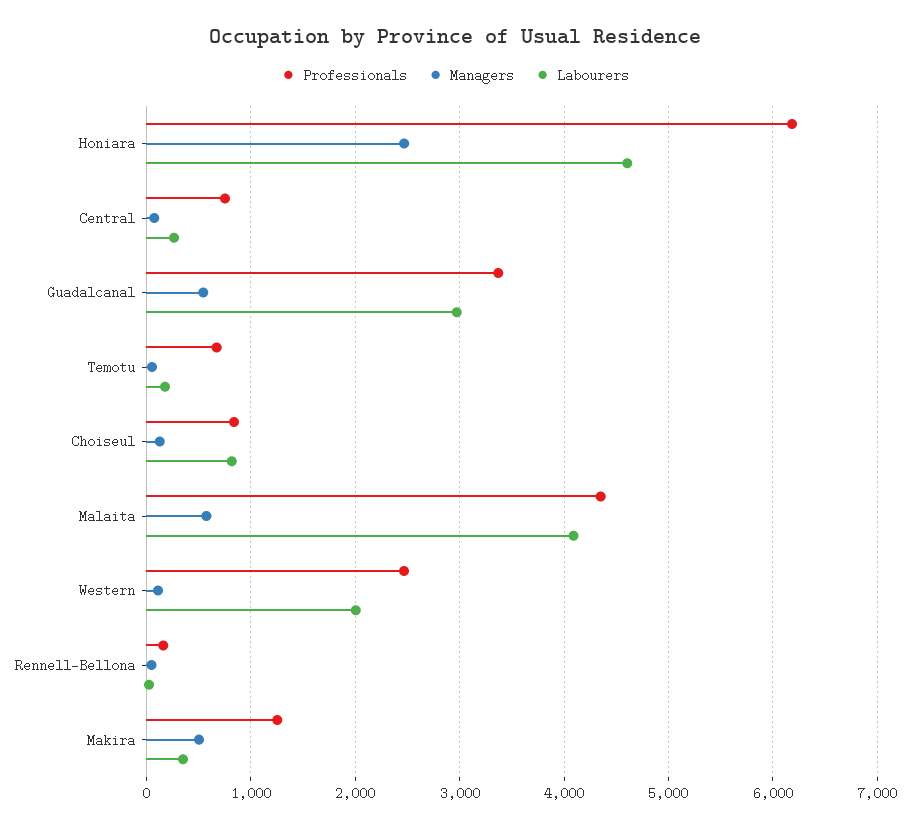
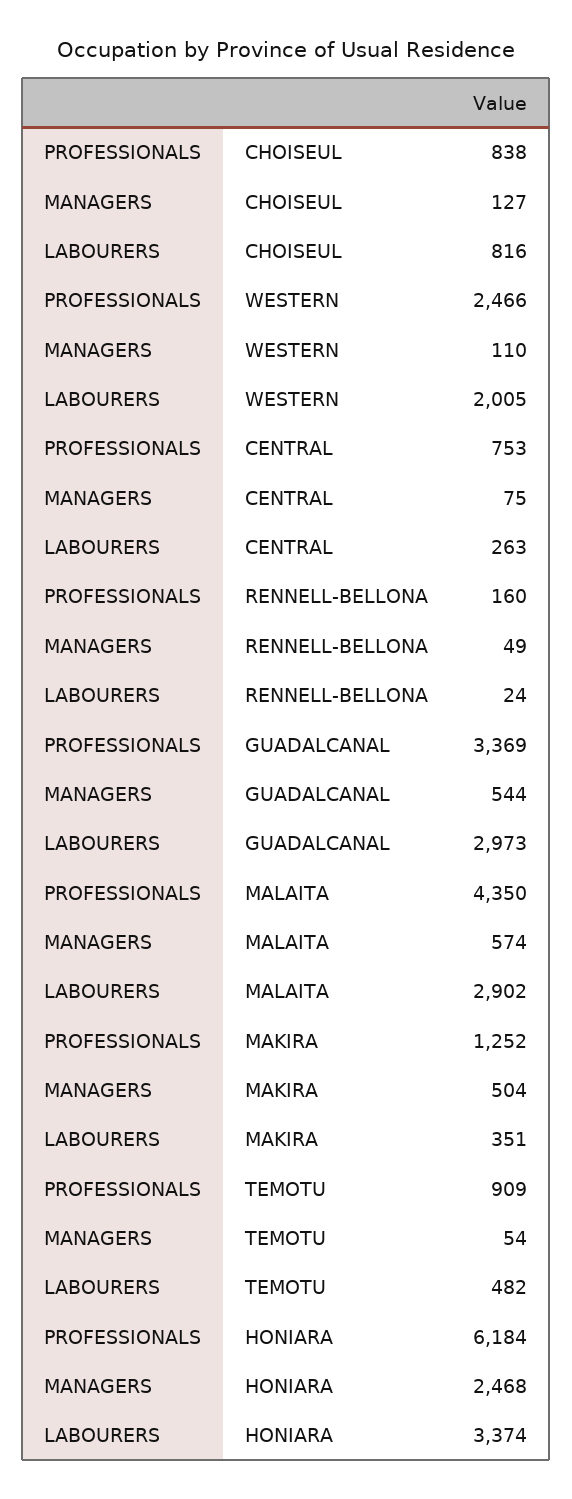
Labourers, Honiara: 4600 -> 3374
Professionals, Temotu: 700 -> 909
Labourers, Temotu: 200 -> 482
Labourers, Malaita: 4100 -> 2902

